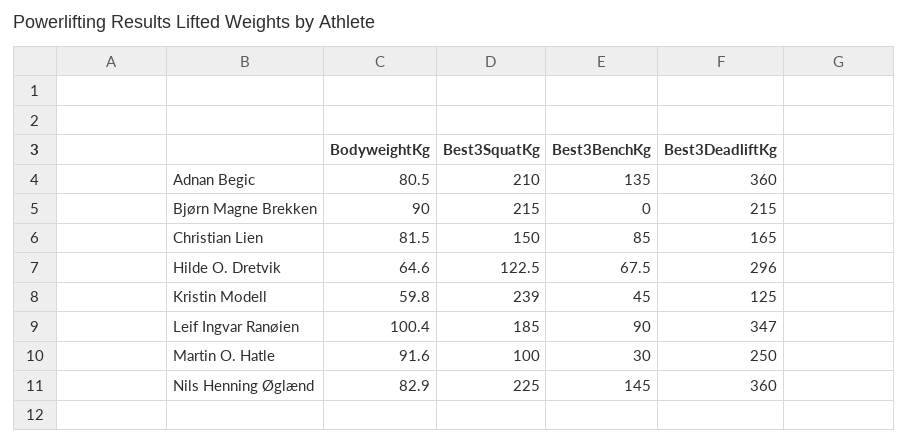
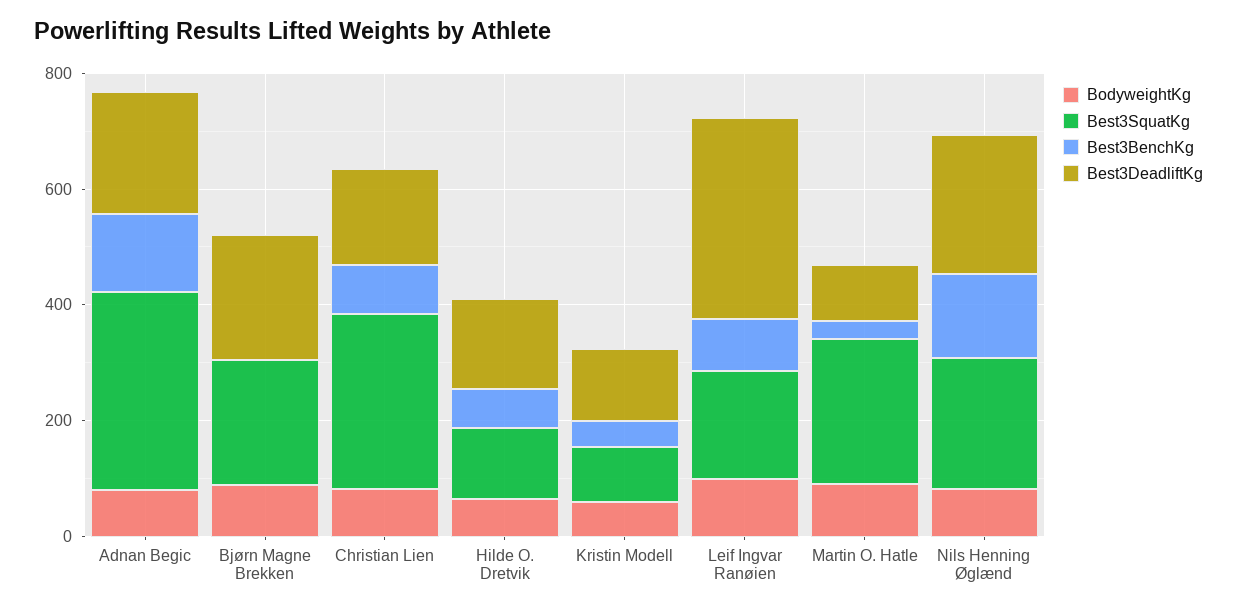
Best3SquatKg, Adnan Begic: 210 -> 350
Best3DeadliftKg, Adnan Begic: 360 -> 200
Best3SquatKg, Christian Lien: 150 -> 300
Best3DeadliftKg, Hilde O. Dretvik: 296 -> 150
Best3SquatKg, Kristin Modell: 239 -> 100
Best3SquatKg, Martin O. Hatle: 100 -> 250
Best3DeadliftKg, Martin O. Hatle: 250 -> 100
Best3DeadliftKg, Nils Henning Øglænd: 360 -> 250

